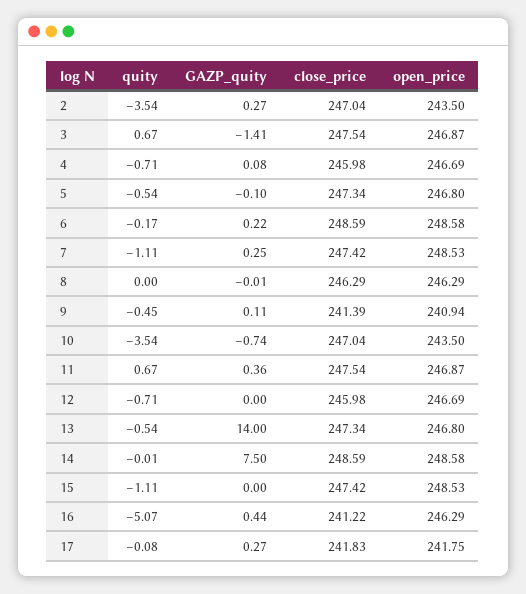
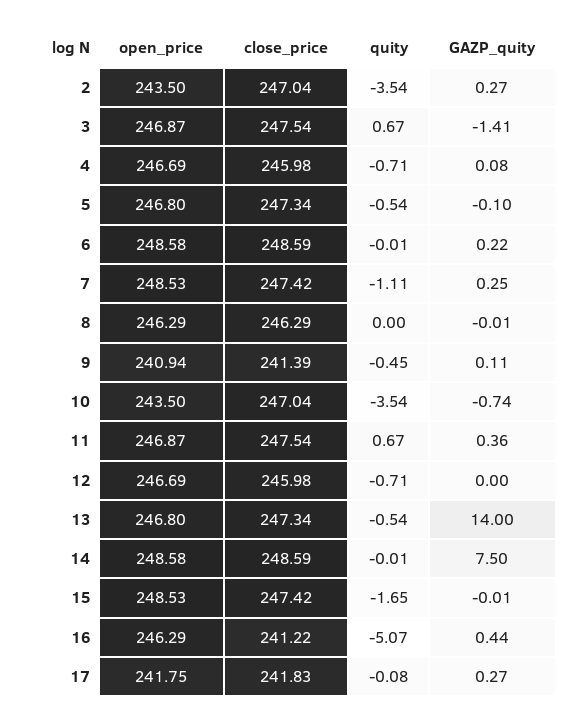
quity, 6: -0.17 -> -0.01
quity, 15: -1.11 -> -1.65
GAZP_quity, 15: 0 -> -0.01

